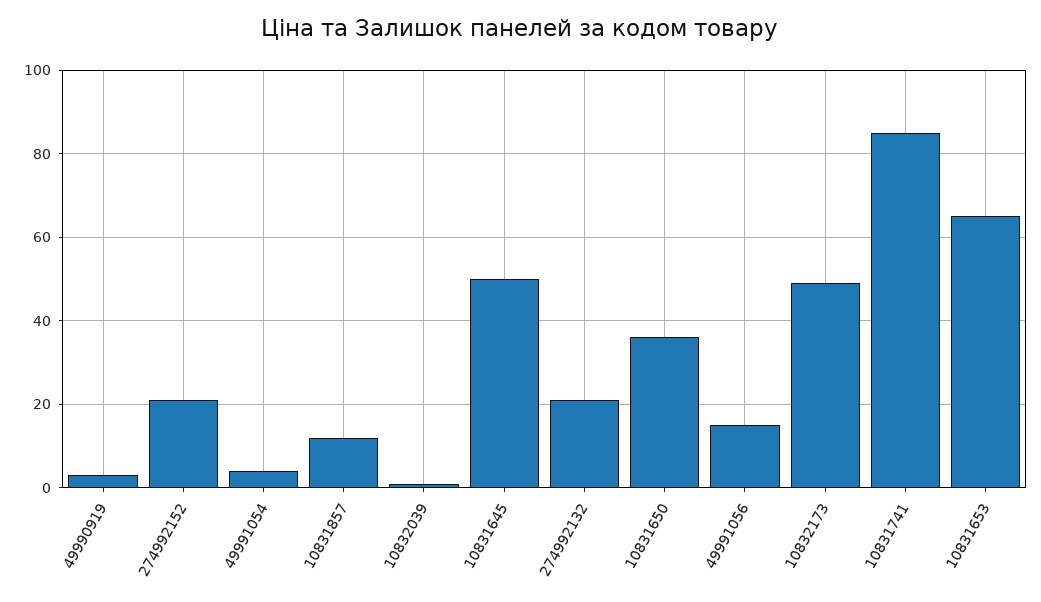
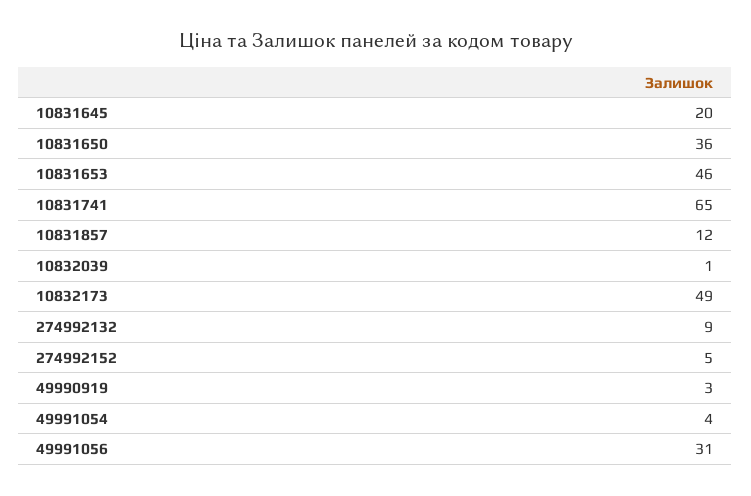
274992152: 20 -> 5
10831645: 50 -> 20
274992132: 20 -> 9
49991056: 15 -> 31
10831741: 85 -> 65
10831653: 65 -> 46

